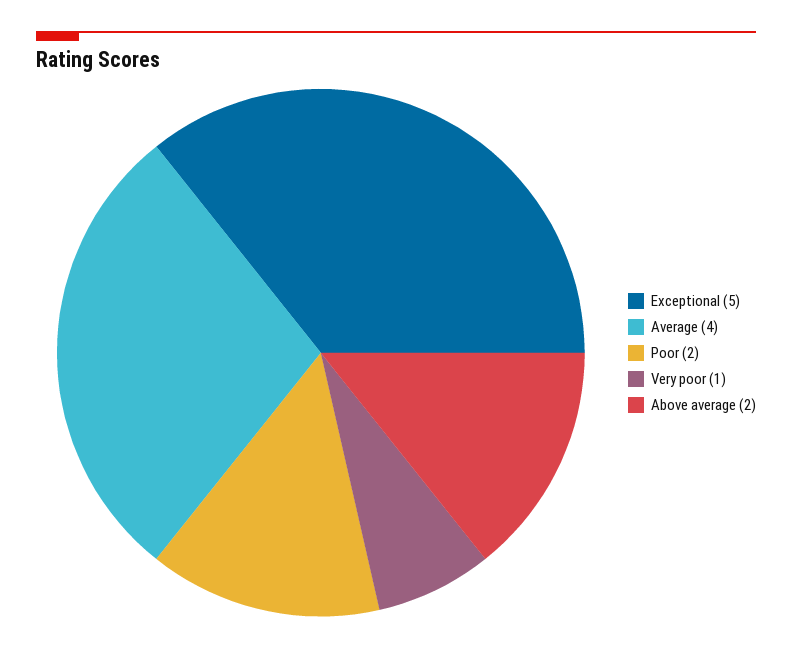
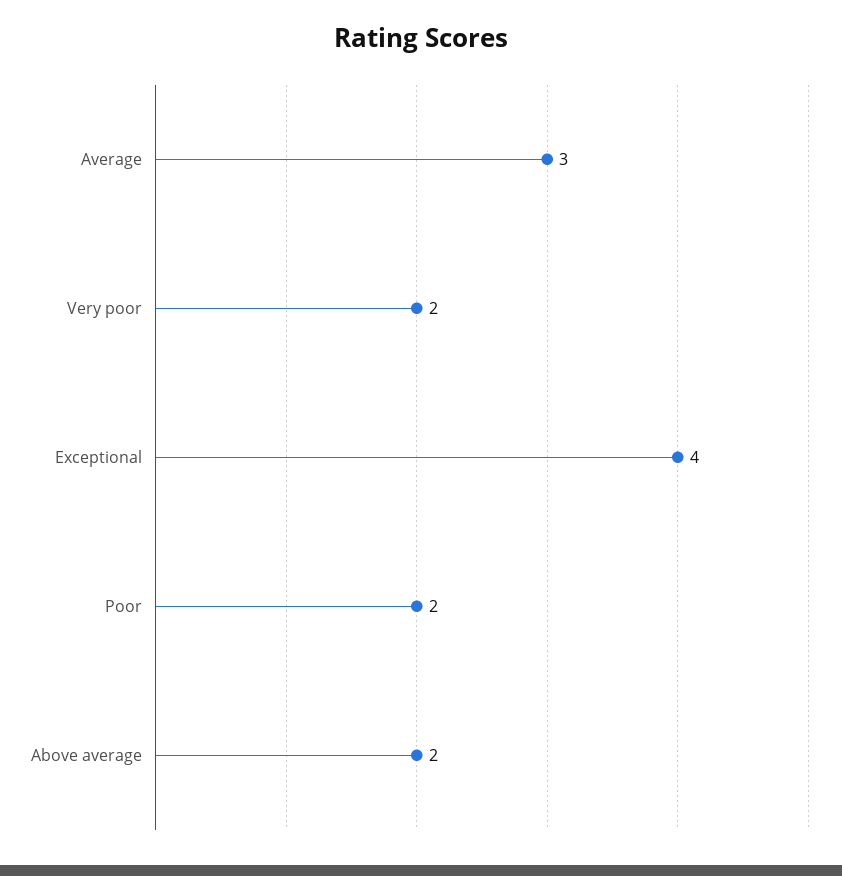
Exceptional: 5 -> 4
Average: 4 -> 3
Very poor: 1 -> 2

